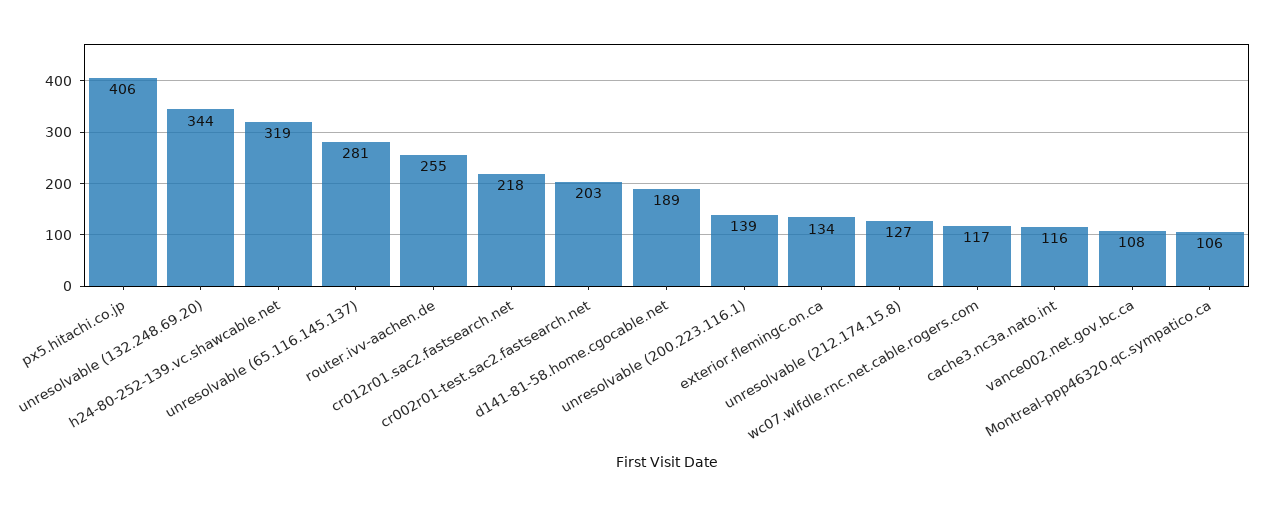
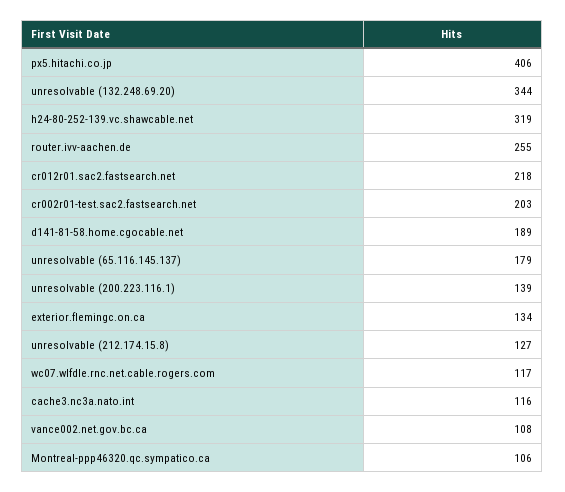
unresolvable (65.116.145.137): 281 -> 179

